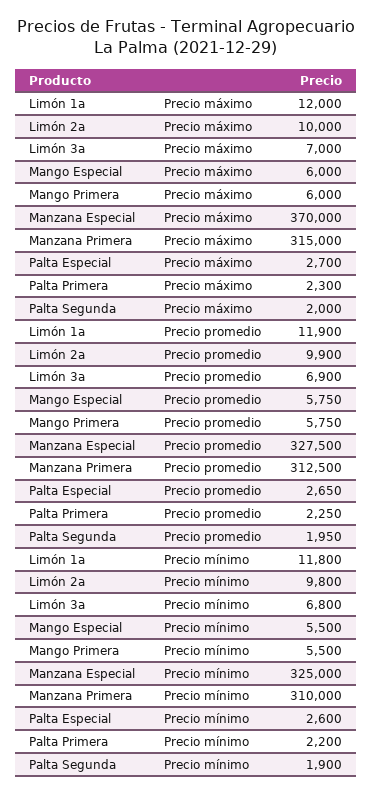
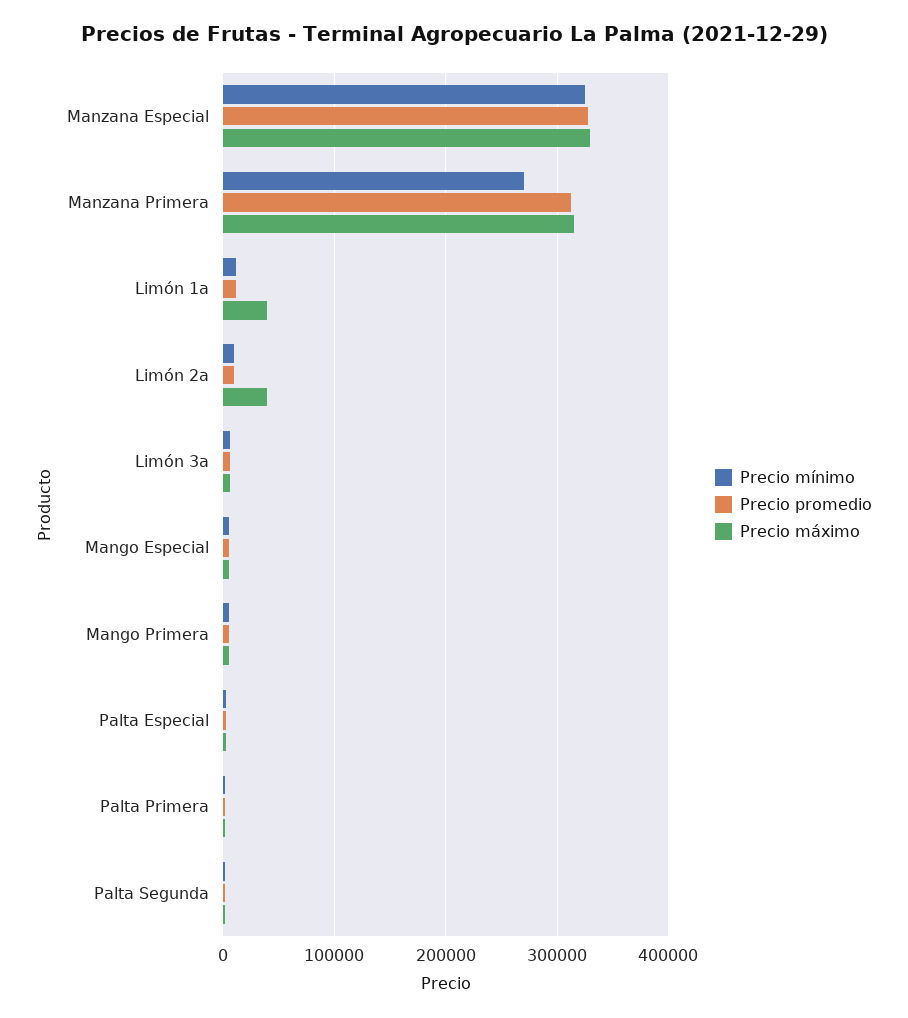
Precio máximo, Limón 1a: 12000 -> 40000
Precio máximo, Limón 2a: 10000 -> 40000
Precio máximo, Manzana Especial: 370000 -> 330000
Precio mínimo, Manzana Primera: 310000 -> 270000

